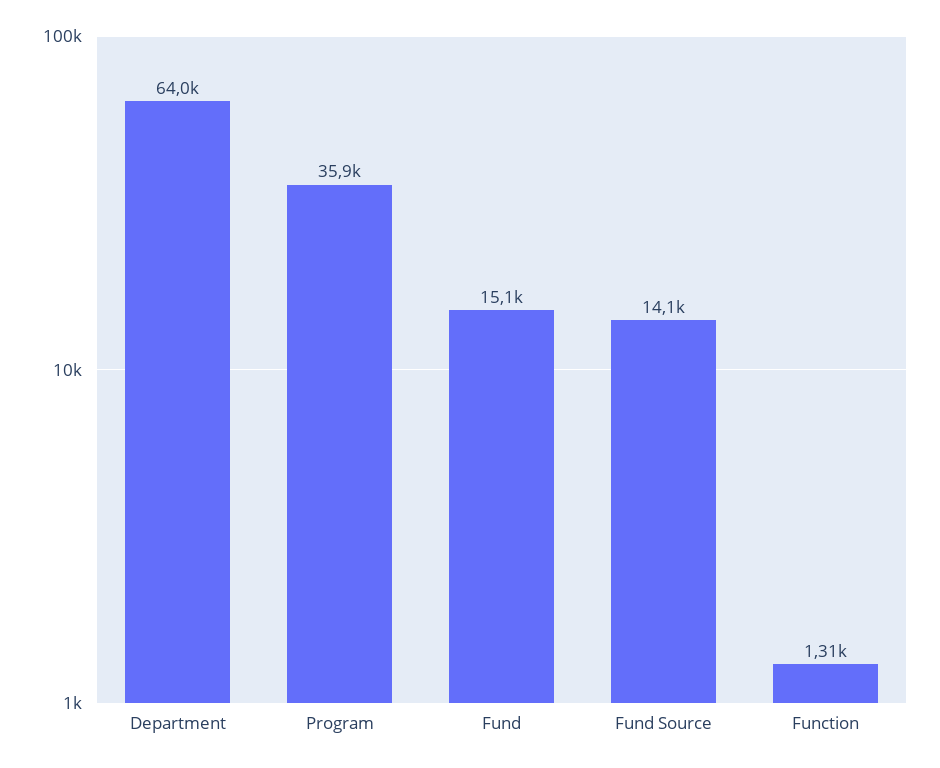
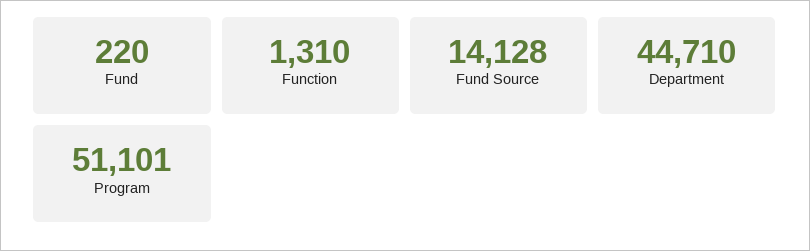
Department: 64000 -> 44710
Program: 35900 -> 51101
Fund: 15100 -> 220

